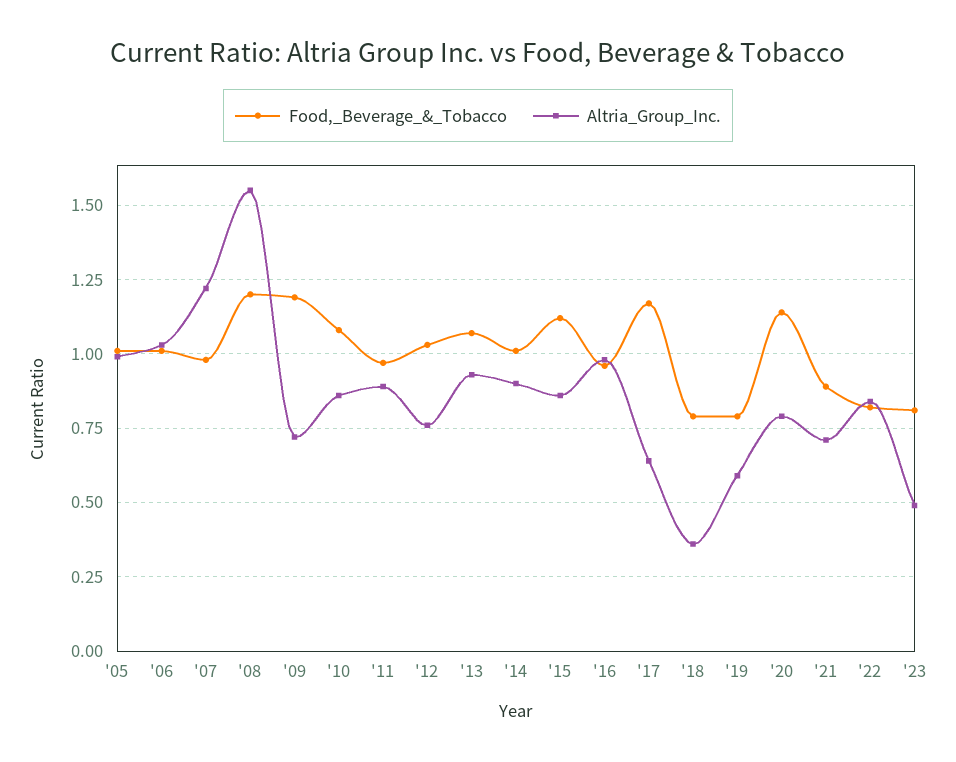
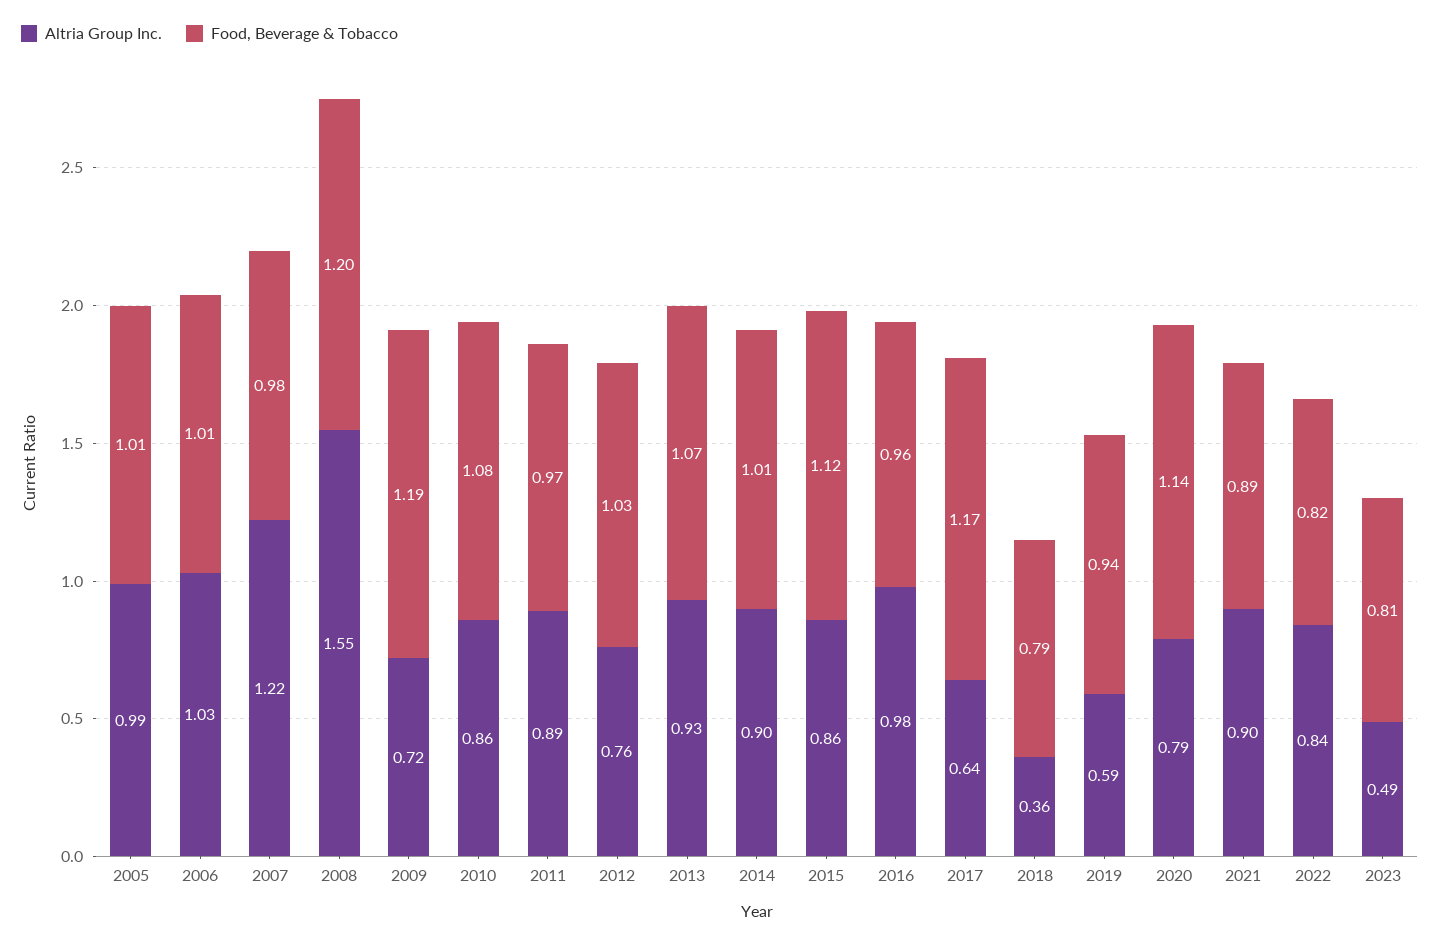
Food,_Beverage_&_Tobacco, '19: 0.8 -> 0.94
Altria_Group_Inc., '21: 0.7 -> 0.9

